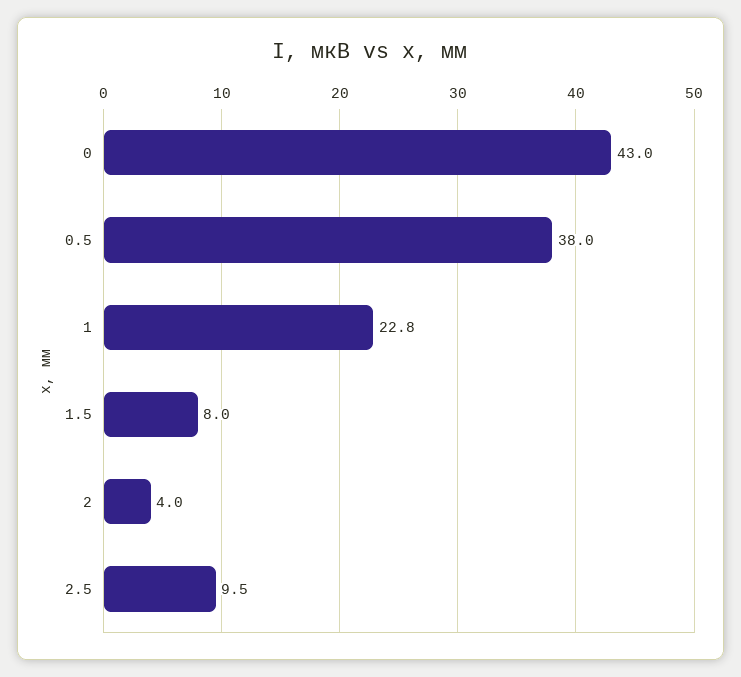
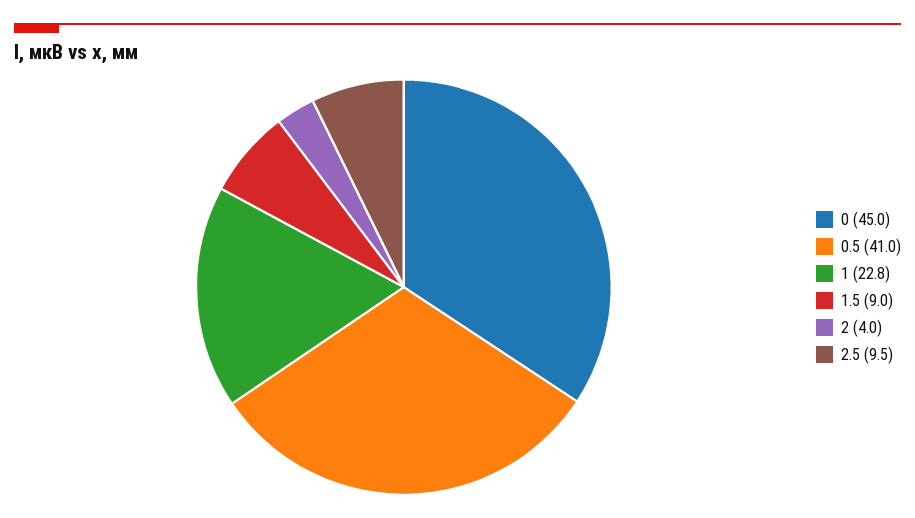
0: 43 -> 45
0.5: 38 -> 41
1.5: 8 -> 9

